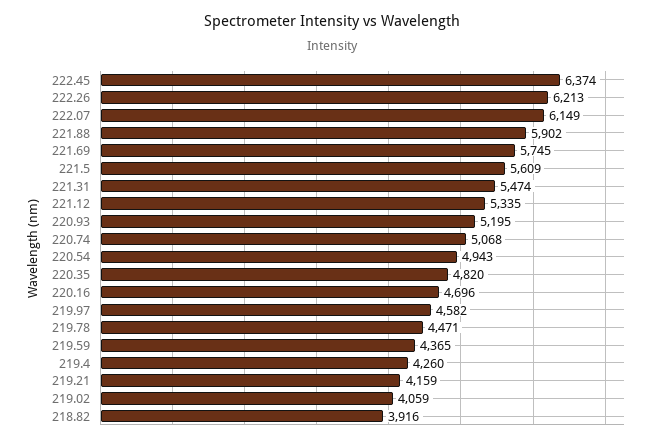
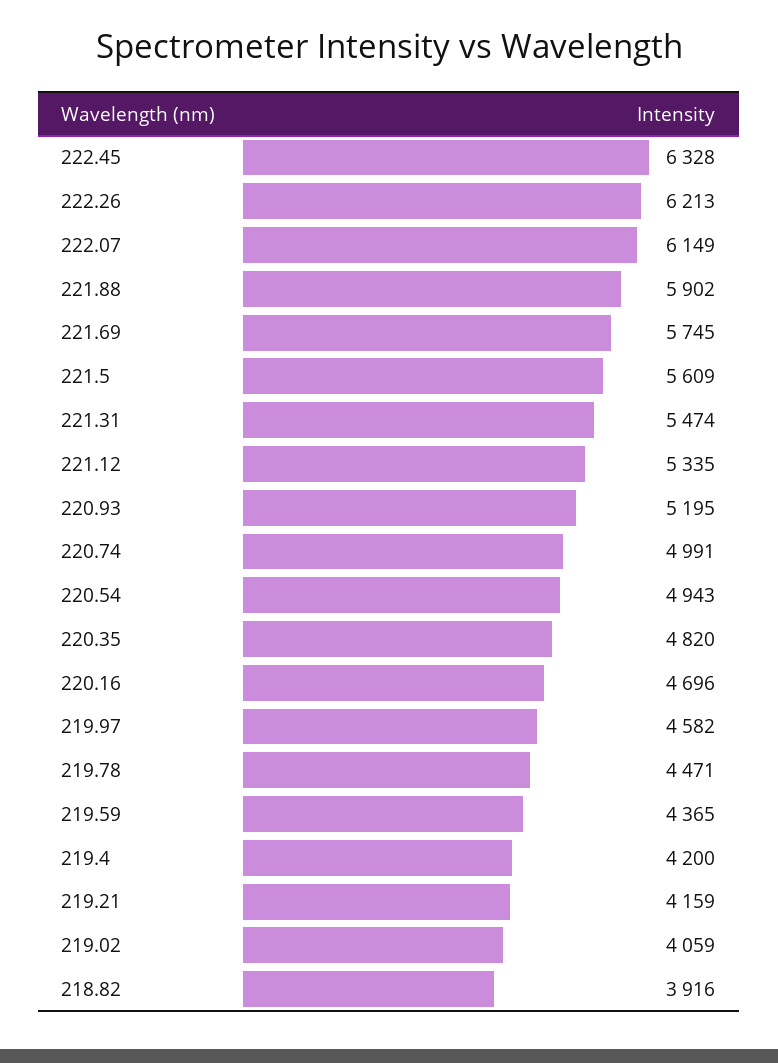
222.45: 6374 -> 6328
220.74: 5068 -> 4991
219.4: 4260 -> 4200

